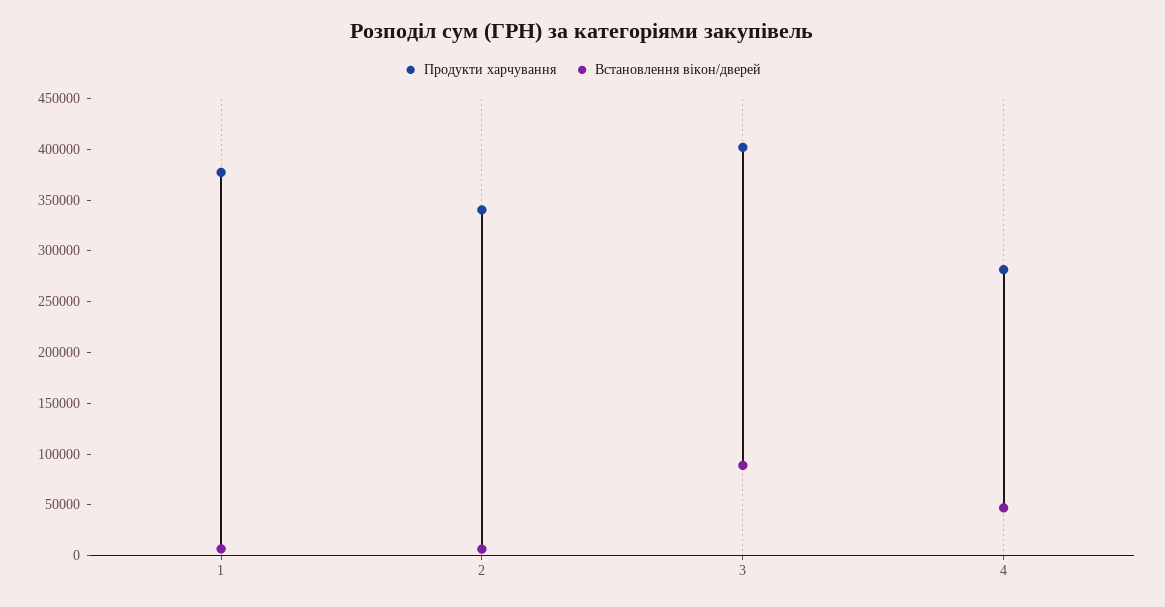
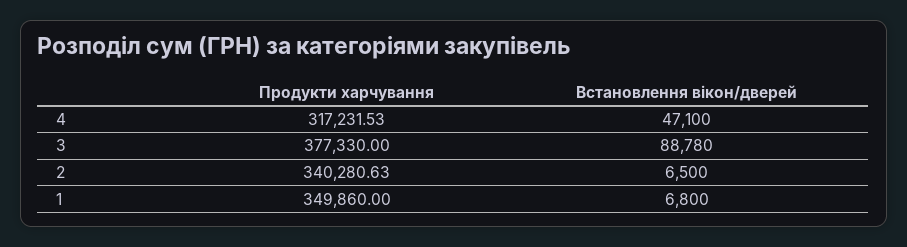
Продукти харчування, 1: 380000 -> 349860
Продукти харчування, 3: 400000 -> 377330
Продукти харчування, 4: 280000 -> 317231.53

